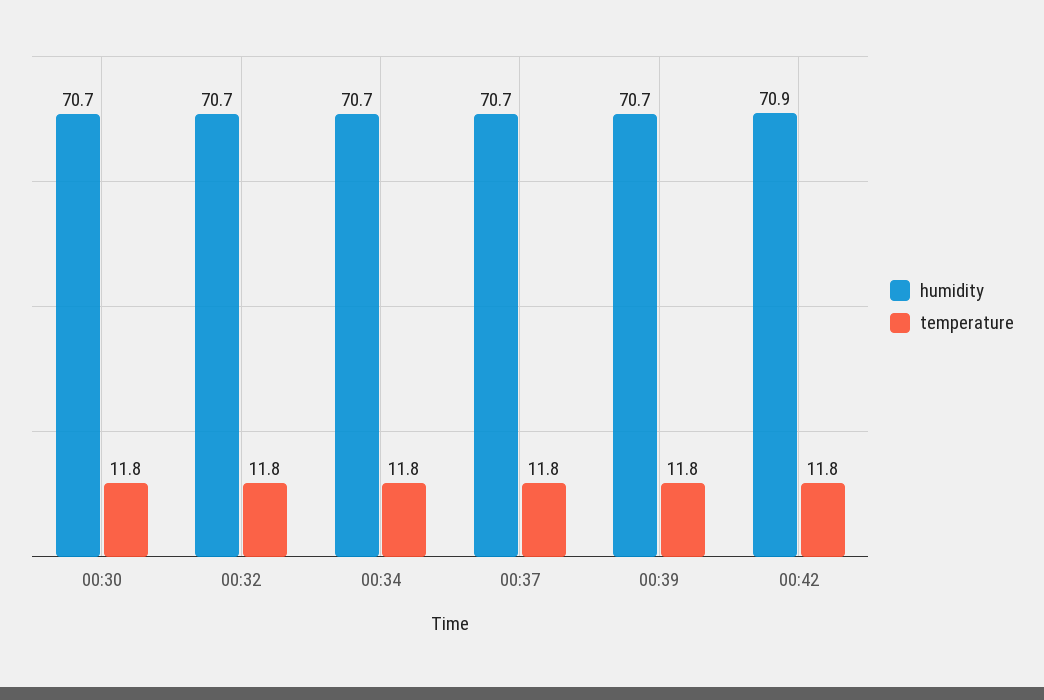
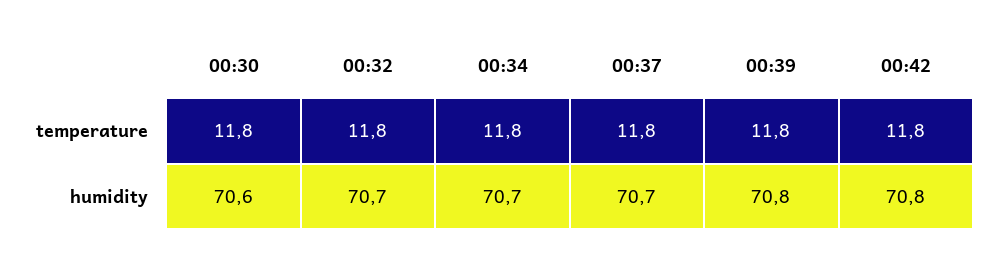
humidity, 00:30: 70.7 -> 70.6
humidity, 00:39: 70.7 -> 70.8
humidity, 00:42: 70.9 -> 70.8

